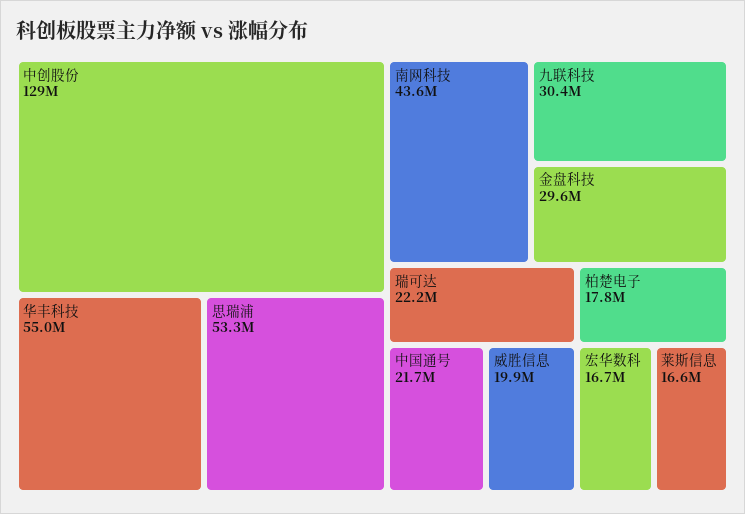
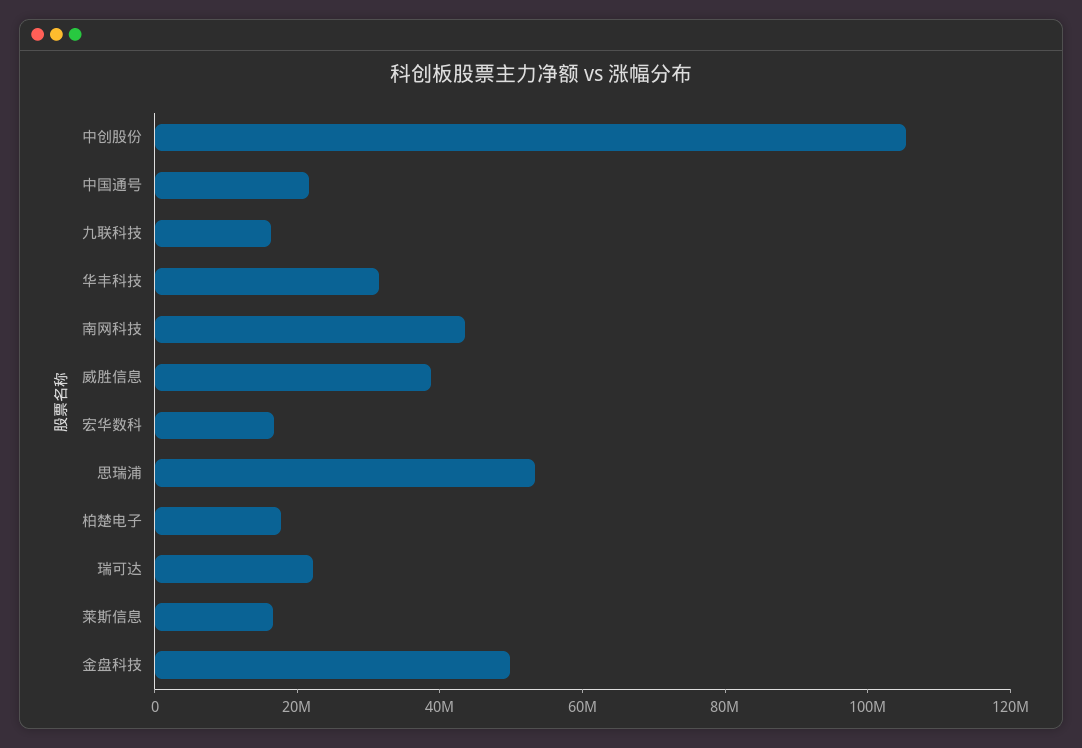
中创股份: 129000000 -> 105000000
华丰科技: 55000000 -> 30000000
九联科技: 30400000 -> 15000000
金盘科技: 29600000 -> 50000000
威胜信息: 19900000 -> 40000000

